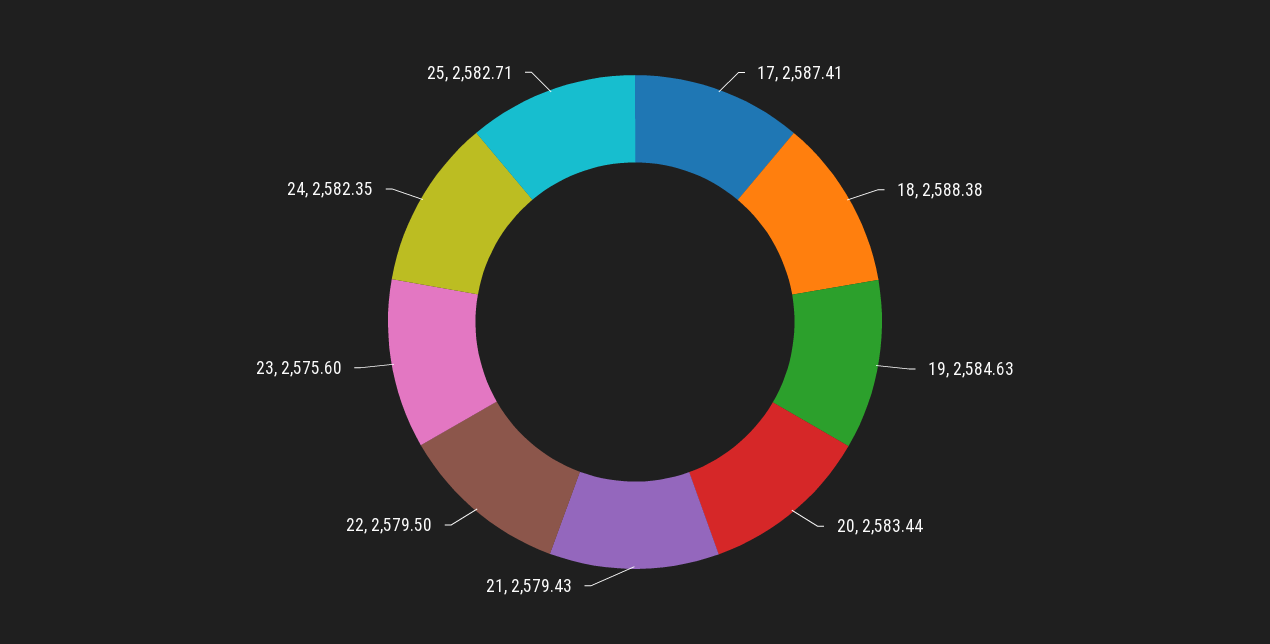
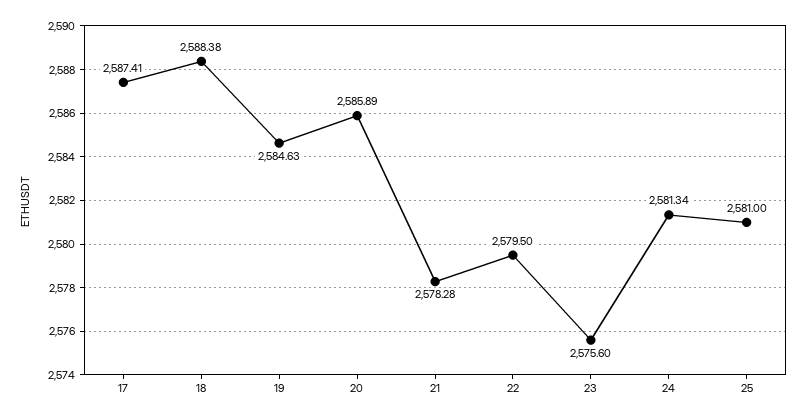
20: 2583.44 -> 2585.89
21: 2579.43 -> 2578.28
24: 2582.35 -> 2581.34
25: 2582.71 -> 2581

